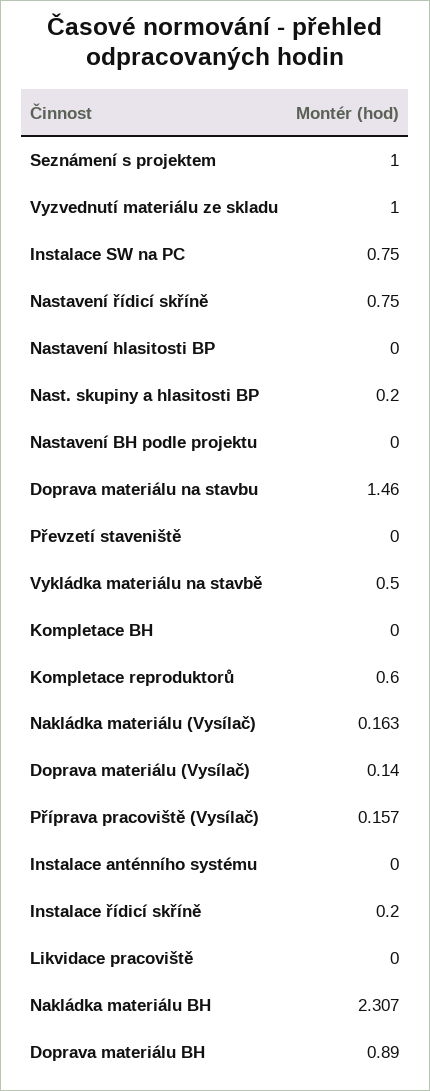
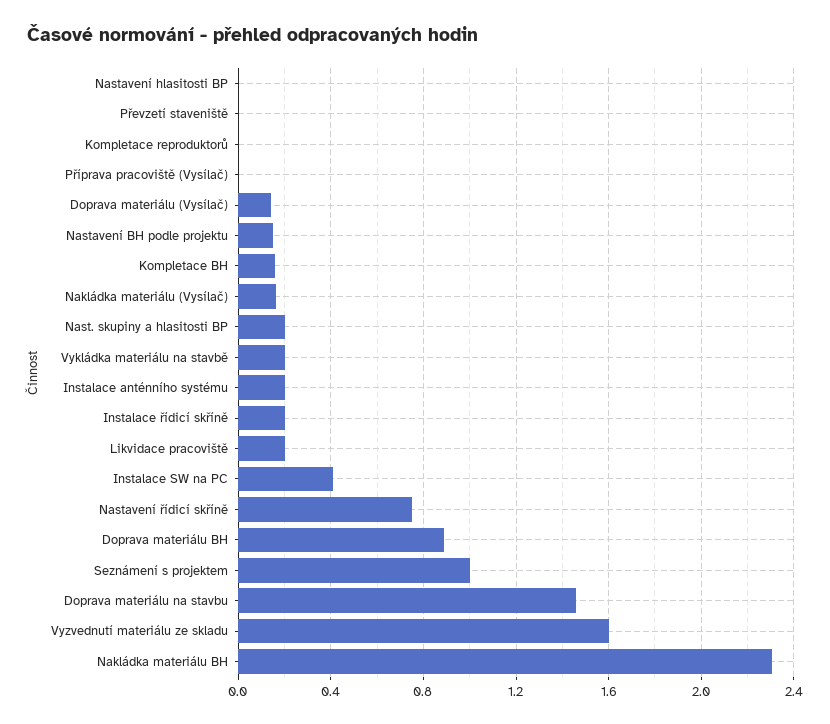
Vyzvednutí materiálu ze skladu: 1 -> 1.6
Instalace SW na PC: 0.75 -> 0.4
Nastavení BH podle projektu: 0 -> 0.15
Vykládka materiálu na stavbě: 0.5 -> 0.2
Kompletace BH: 0 -> 0.15
Kompletace reproduktorů: 0.6 -> 0
Příprava pracoviště (Vysílač): 0.157 -> 0
Instalace anténního systému: 0 -> 0.2
Likvidace pracoviště: 0 -> 0.2

